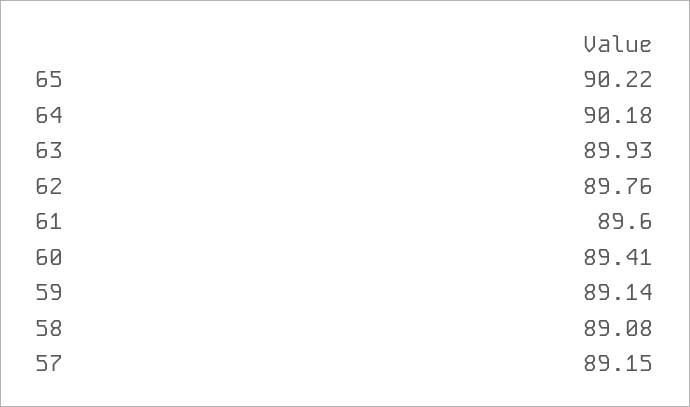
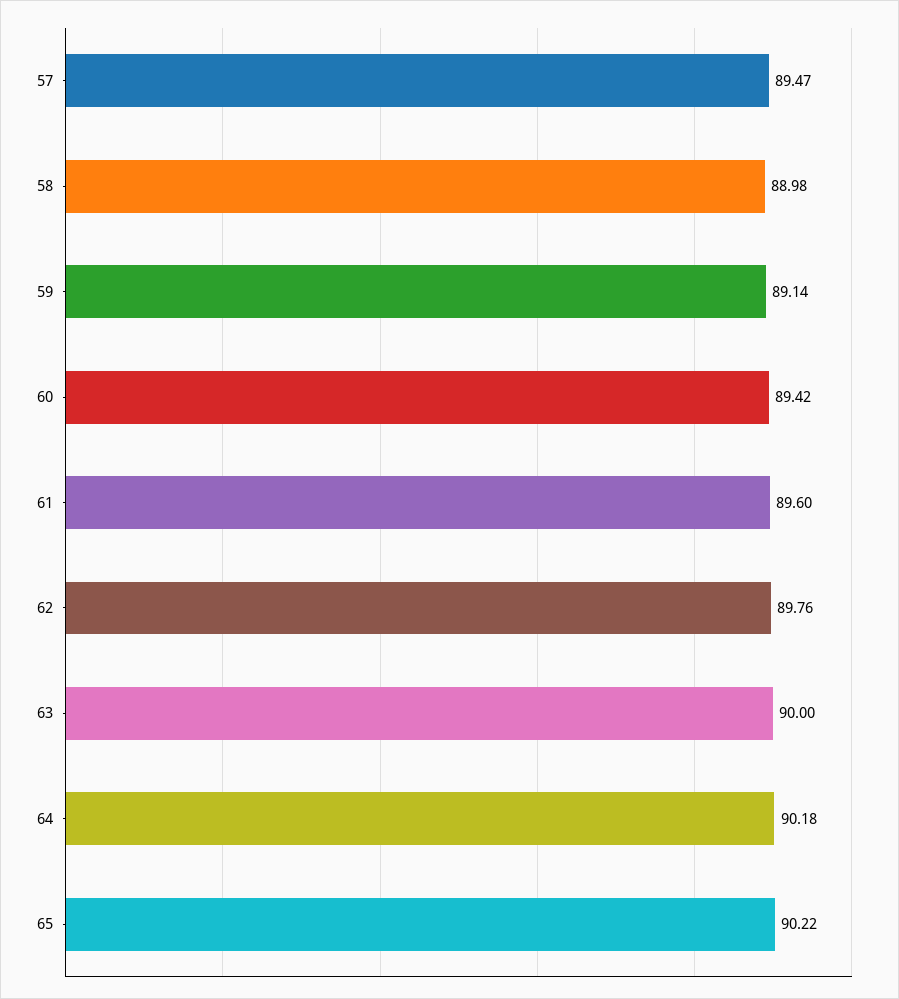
63: 89.93 -> 90
60: 89.41 -> 89.42
58: 89.08 -> 88.98
57: 89.15 -> 89.47

